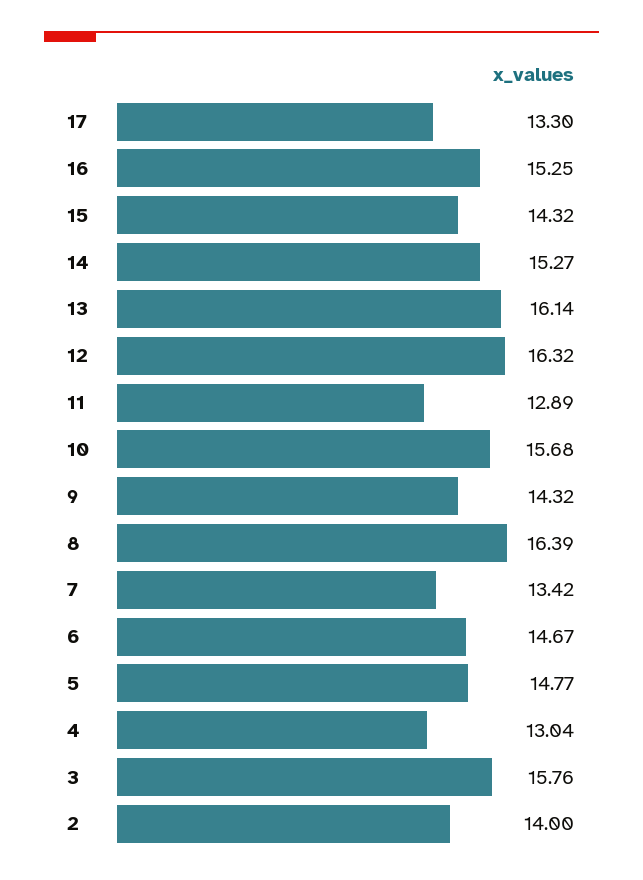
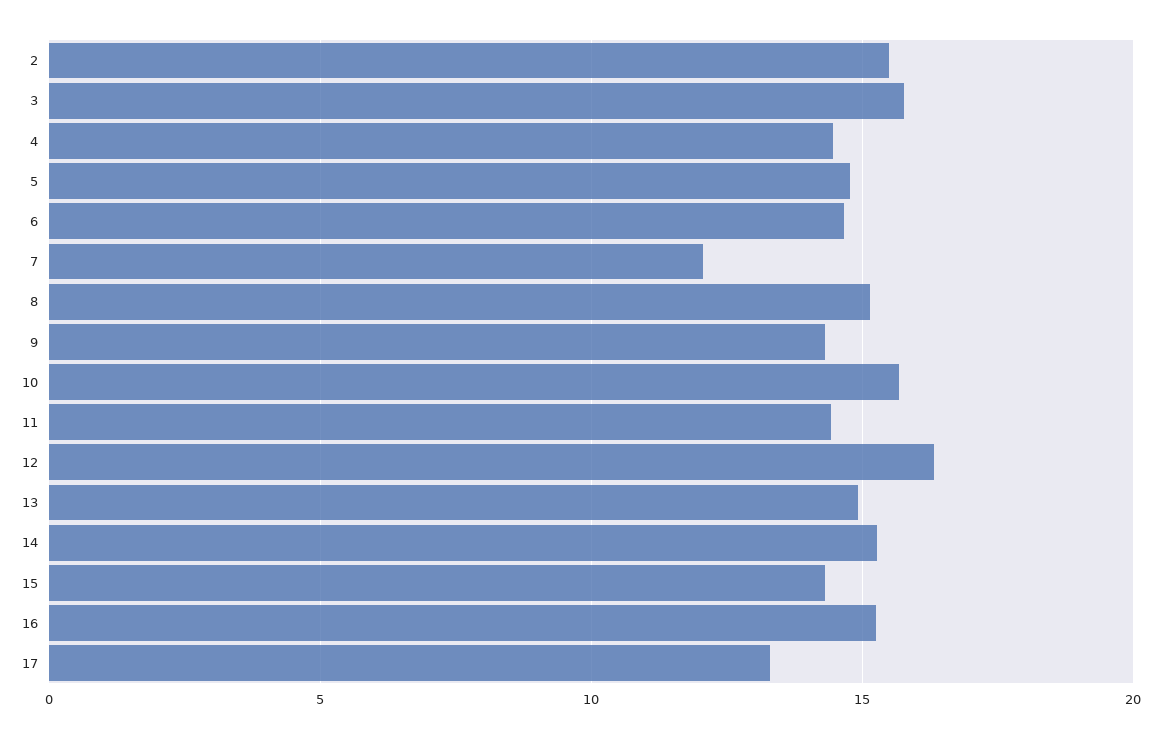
13: 16.14 -> 15
11: 12.89 -> 14.5
8: 16.39 -> 15
7: 13.42 -> 12
4: 13.04 -> 14.5
2: 14 -> 15.5

